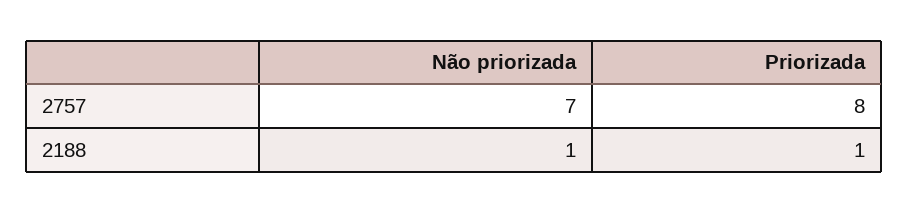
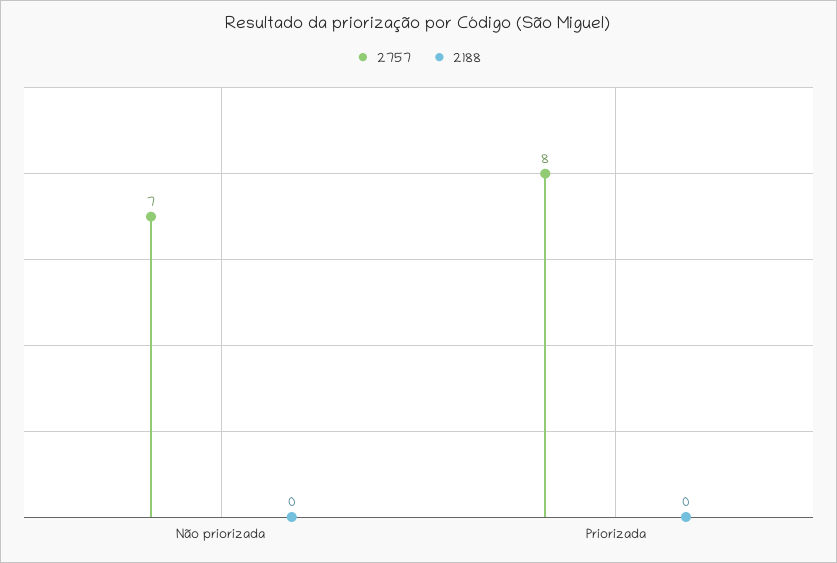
2188, Não priorizada: 1 -> 0
2188, Priorizada: 1 -> 0

